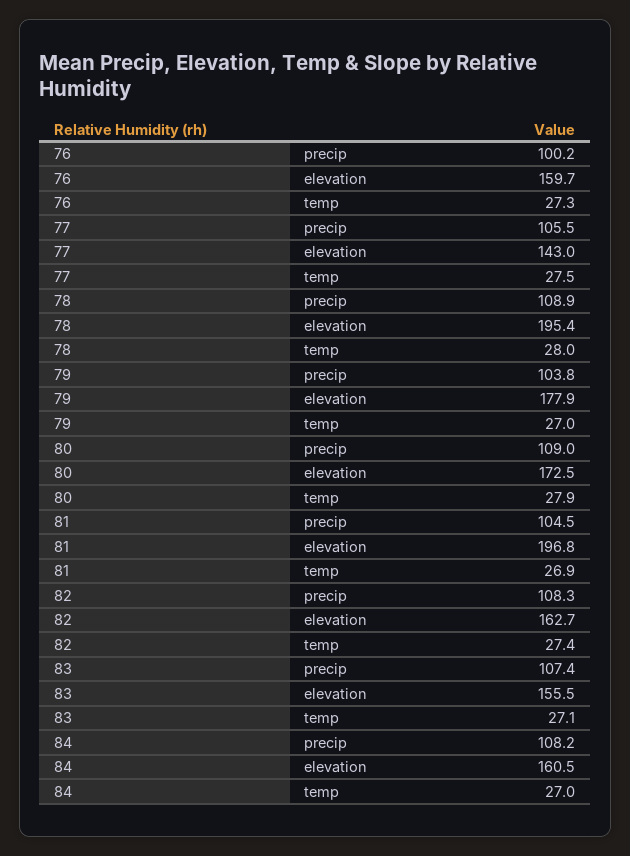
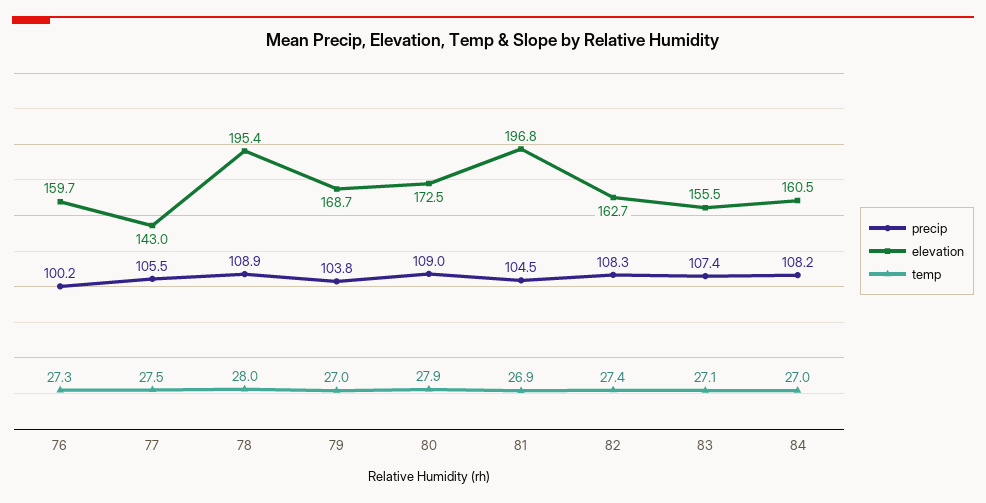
elevation, 79: 177.9 -> 168.7

